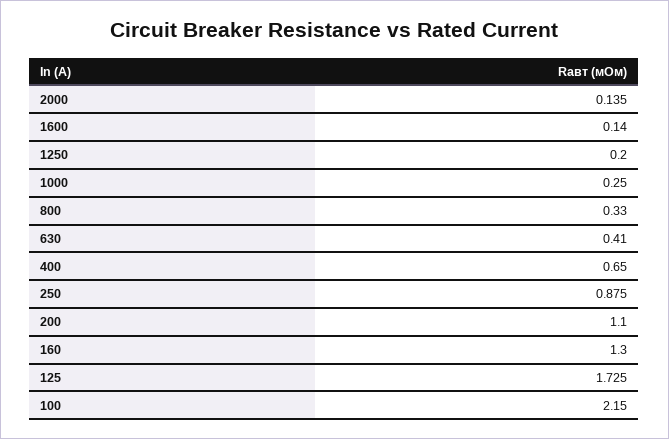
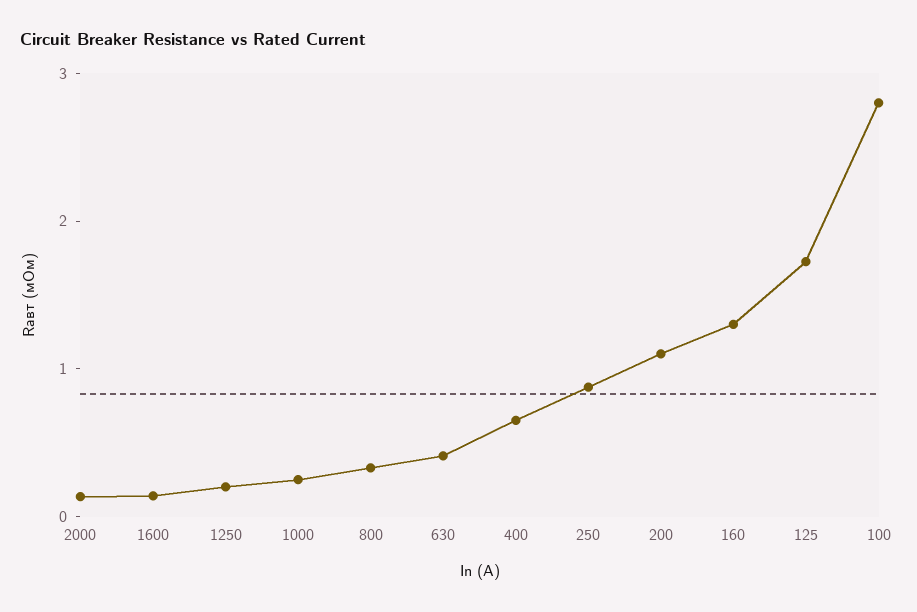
100: 2.15 -> 2.8

